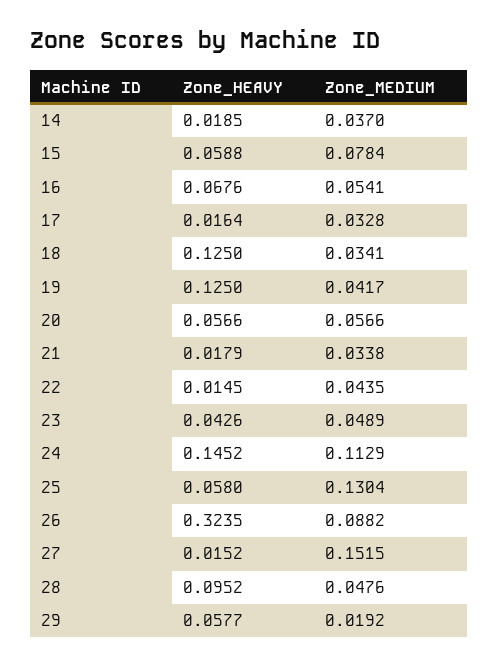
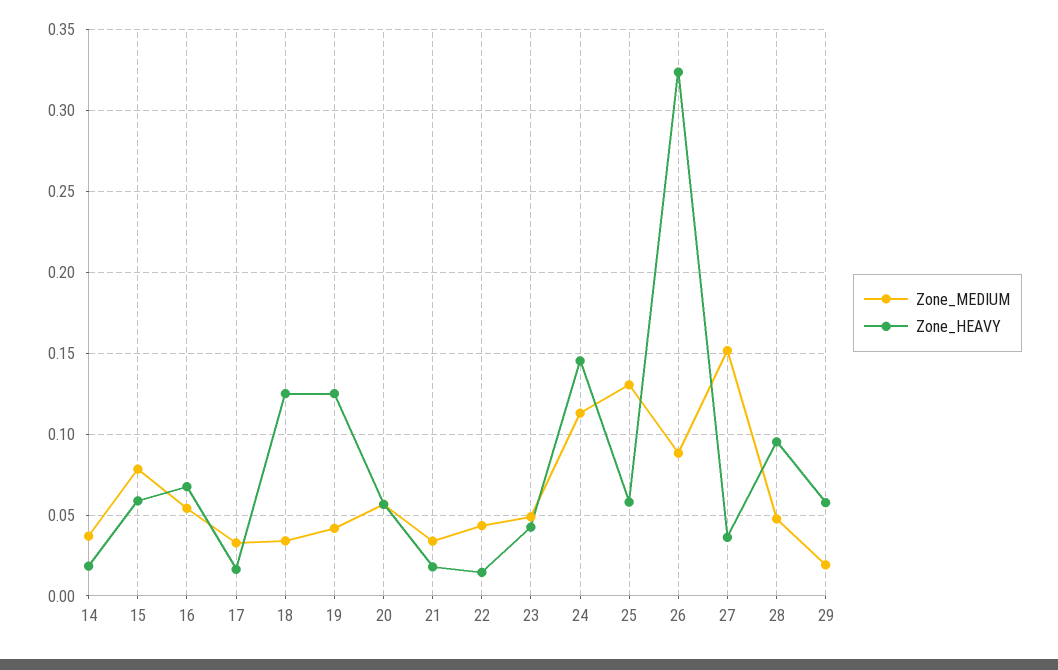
Zone_HEAVY, 27: 0.0152 -> 0.035

